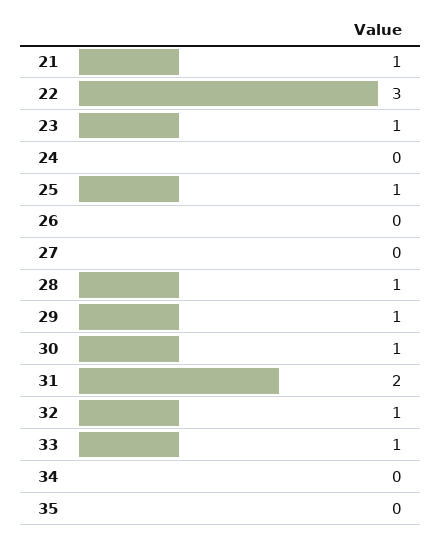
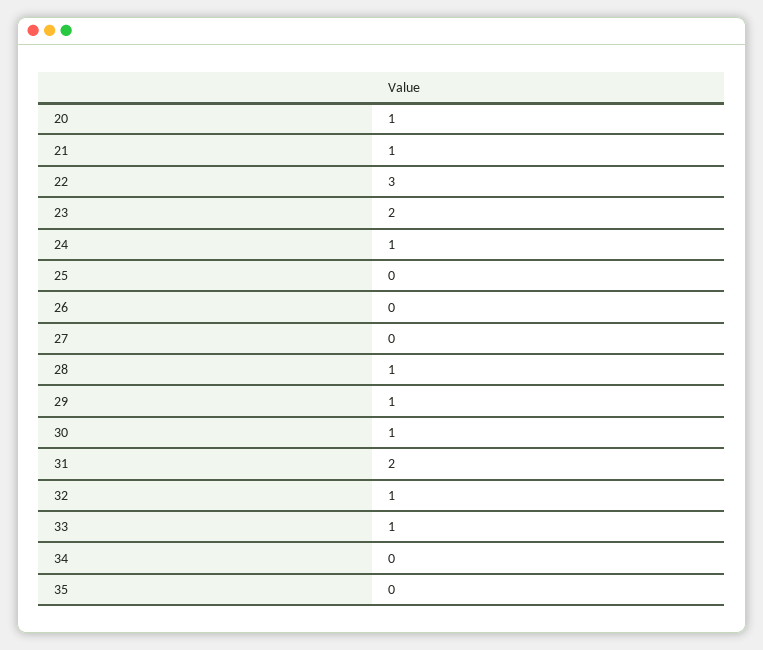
23: 1 -> 2
24: 0 -> 1
25: 1 -> 0
20: none -> 1

